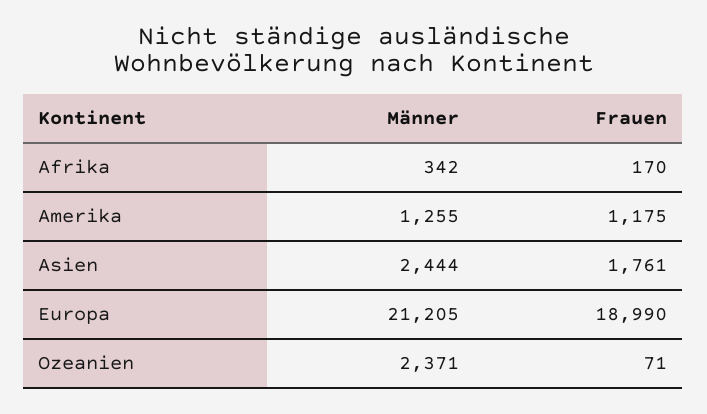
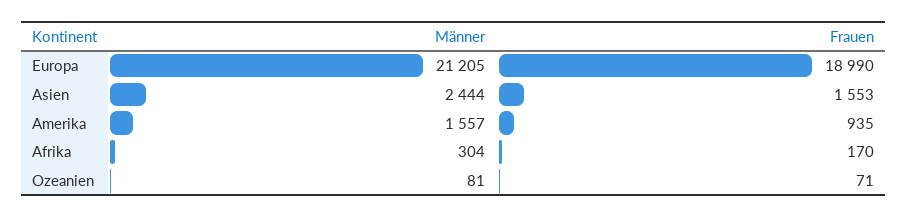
Männer, Afrika: 342 -> 304
Männer, Amerika: 1255 -> 1557
Frauen, Amerika: 1175 -> 935
Frauen, Asien: 1761 -> 1553
Männer, Ozeanien: 2371 -> 81

